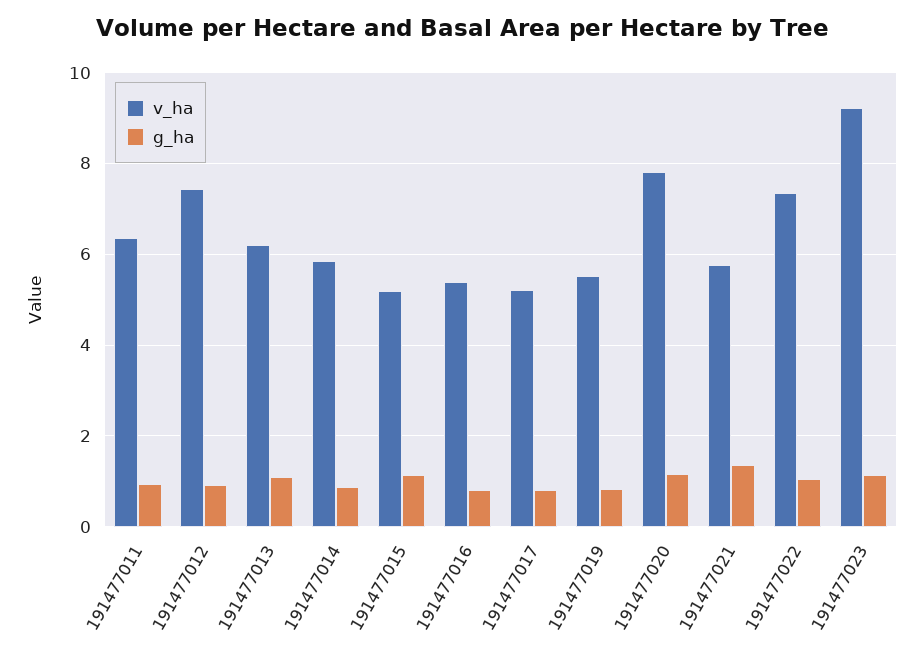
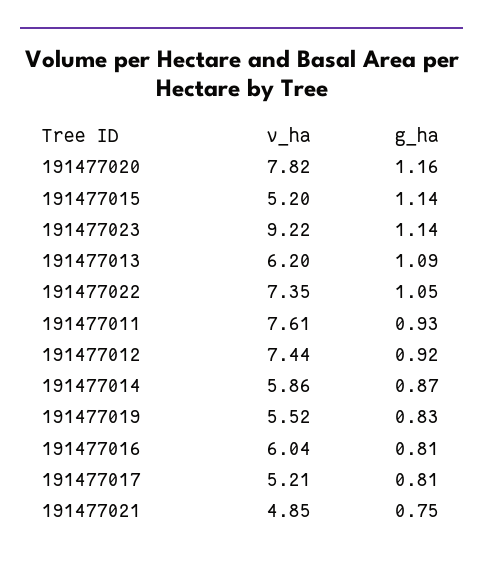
v_ha, 191477011: 6.4 -> 7.61
v_ha, 191477016: 5.4 -> 6.04
v_ha, 191477021: 5.8 -> 4.85
g_ha, 191477021: 1.4 -> 0.75

